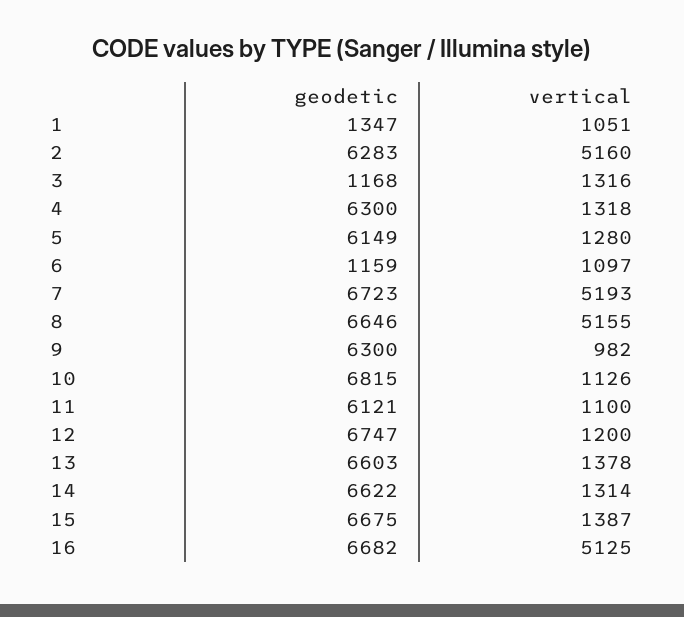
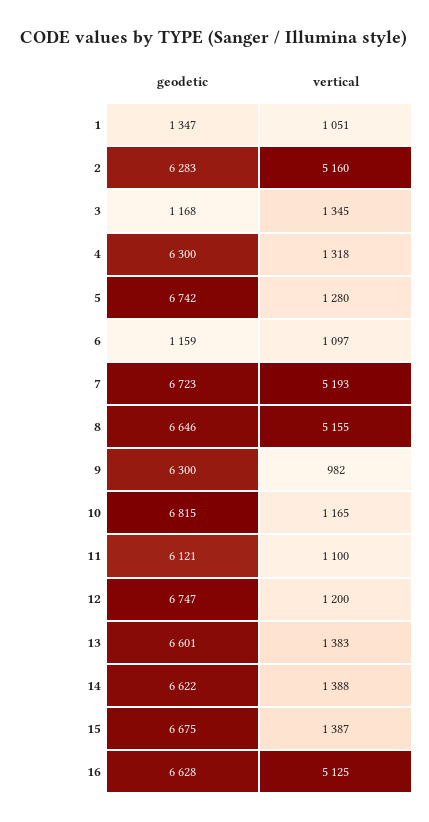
vertical, 3: 1316 -> 1345
geodetic, 5: 6149 -> 6742
vertical, 10: 1126 -> 1165
geodetic, 13: 6603 -> 6601
vertical, 13: 1378 -> 1383
vertical, 14: 1314 -> 1388
geodetic, 16: 6682 -> 6628

